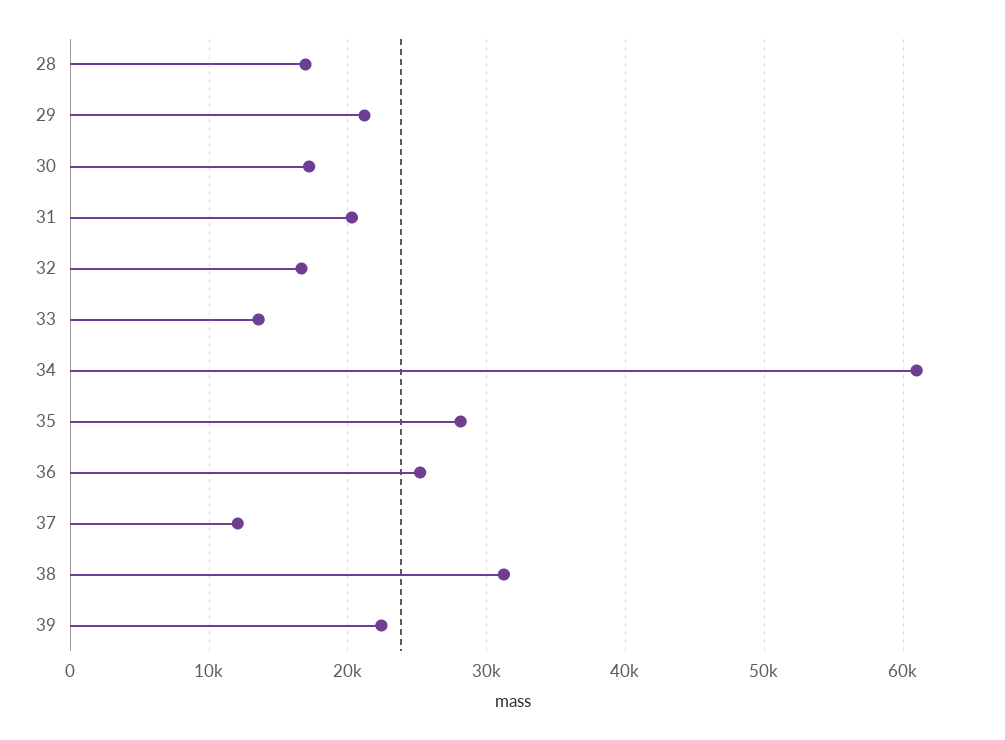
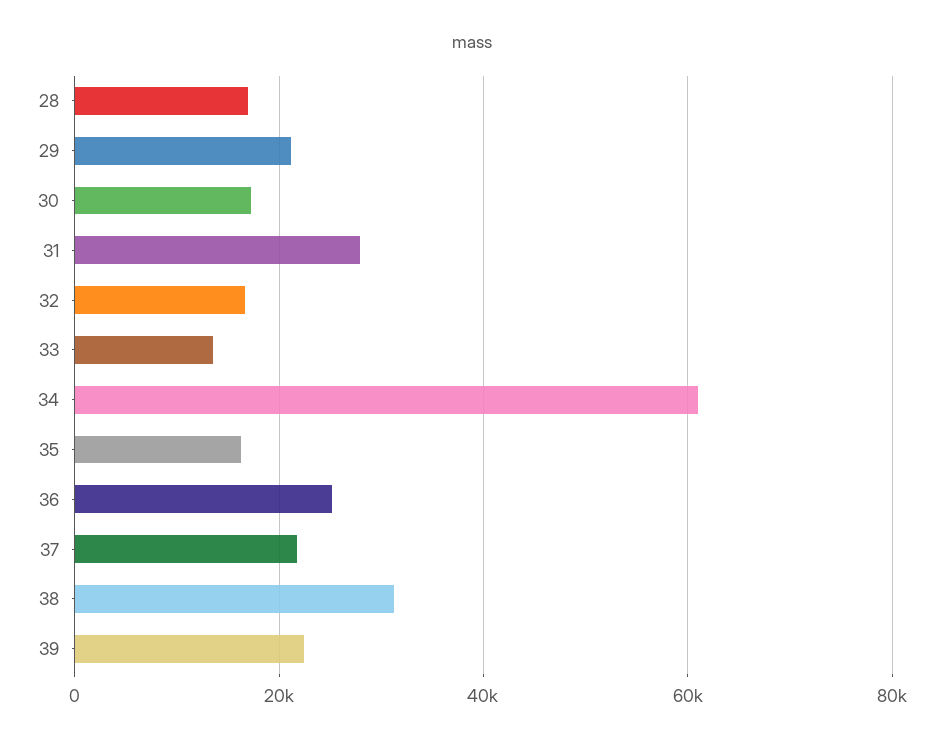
31: 20000 -> 28000
35: 28000 -> 16000
37: 12000 -> 22000

